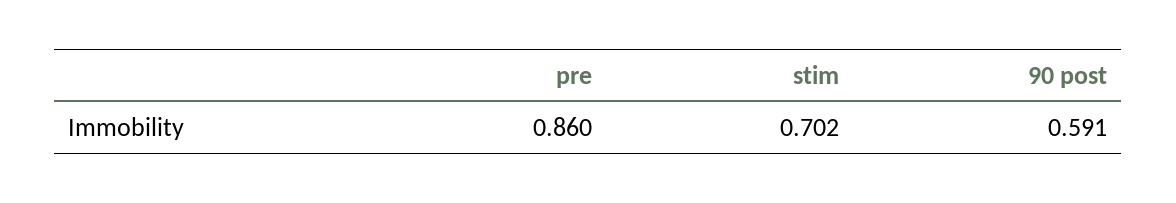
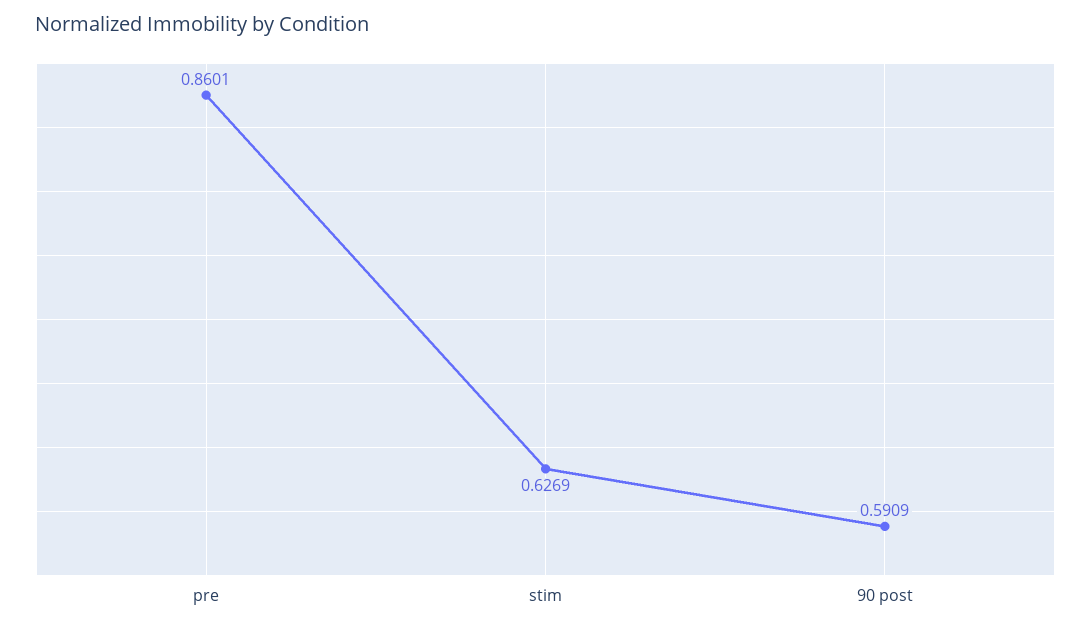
stim: 0.702 -> 0.6269

